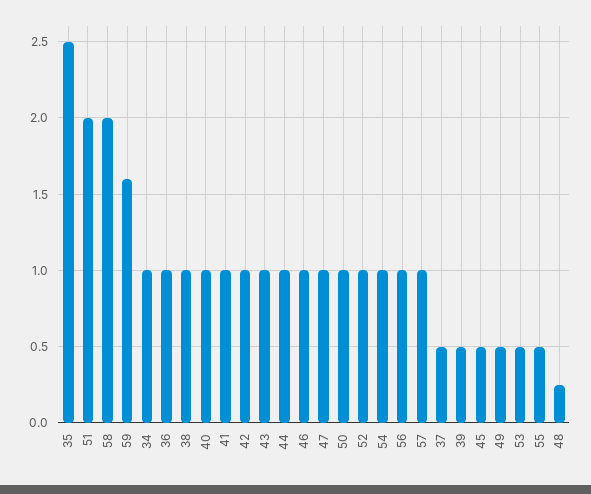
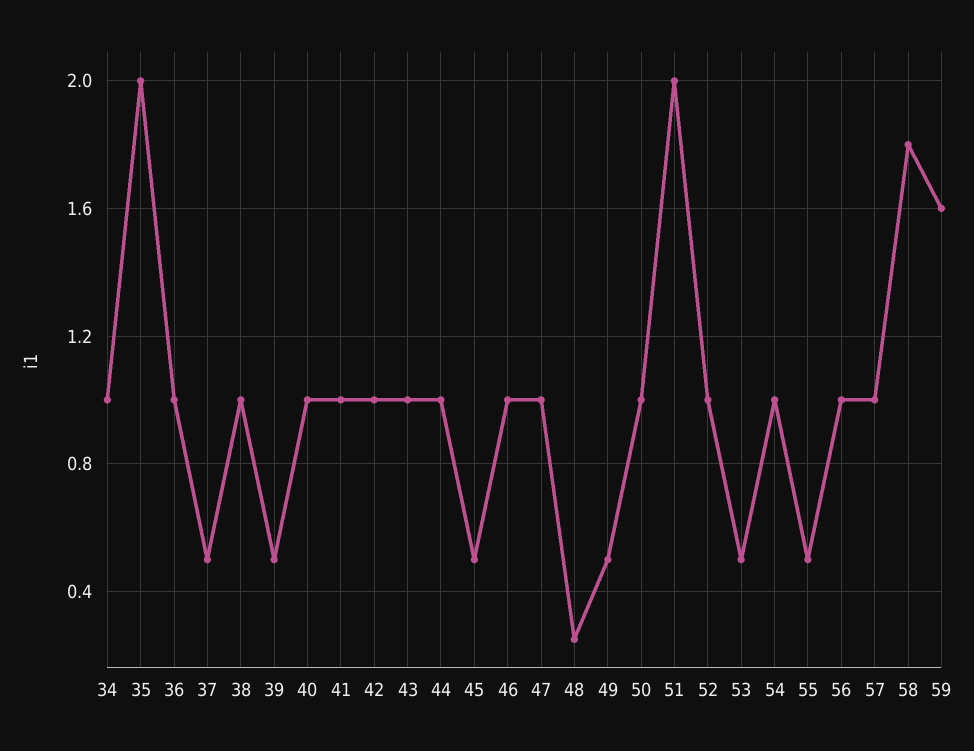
35: 2.5 -> 2
58: 2 -> 1.8

